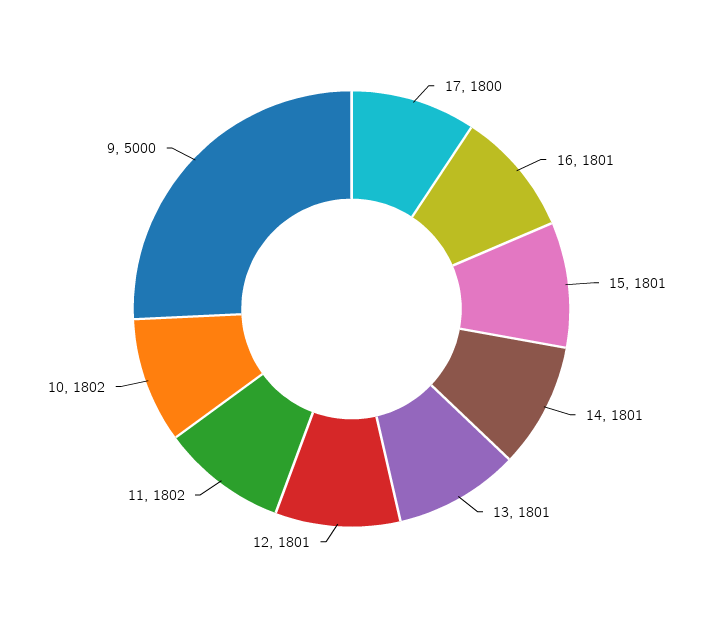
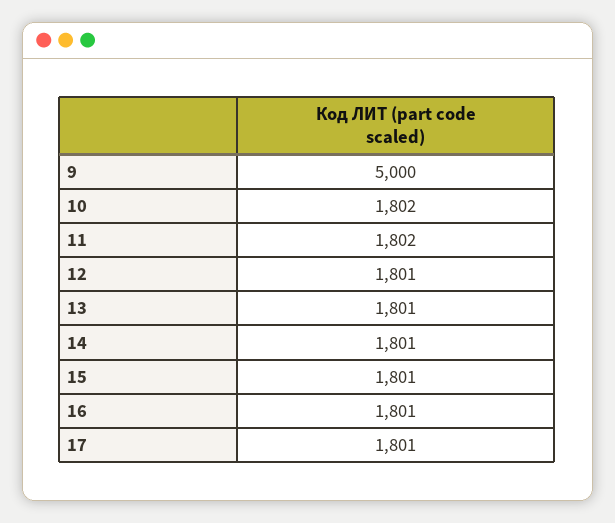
17: 1800 -> 1801

